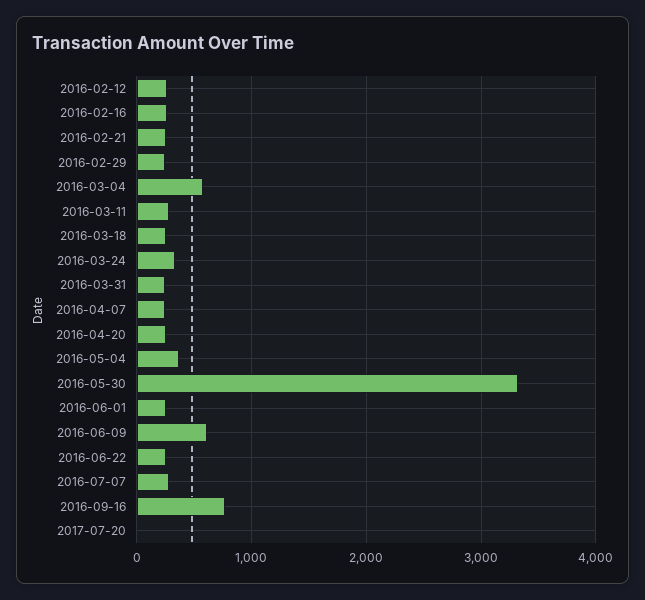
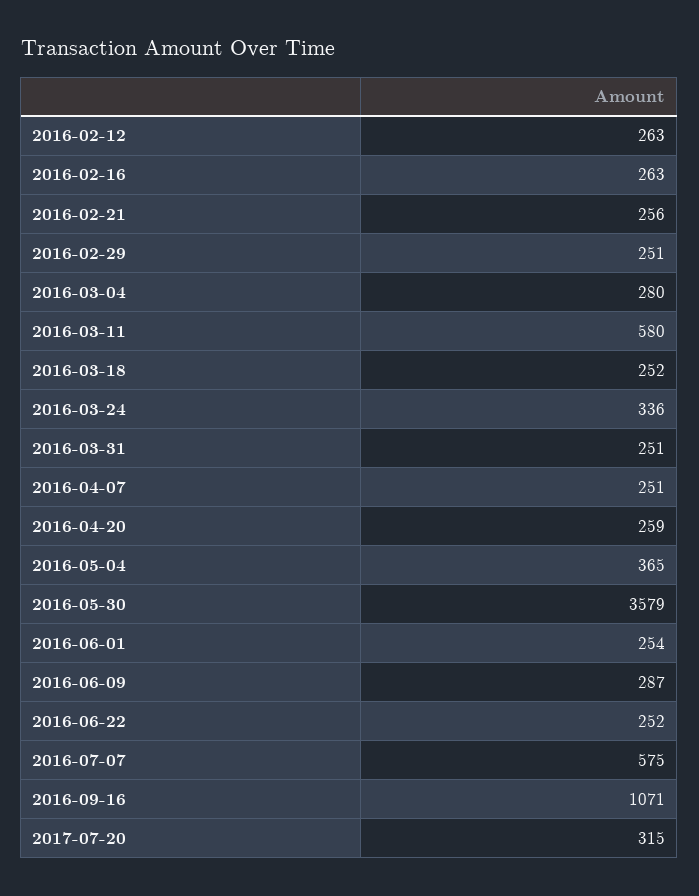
2016-03-04: 600 -> 280
2016-03-11: 300 -> 580
2016-05-30: 3300 -> 3579
2016-06-09: 600 -> 287
2016-07-07: 300 -> 575
2016-09-16: 800 -> 1071
2017-07-20: 0 -> 315

